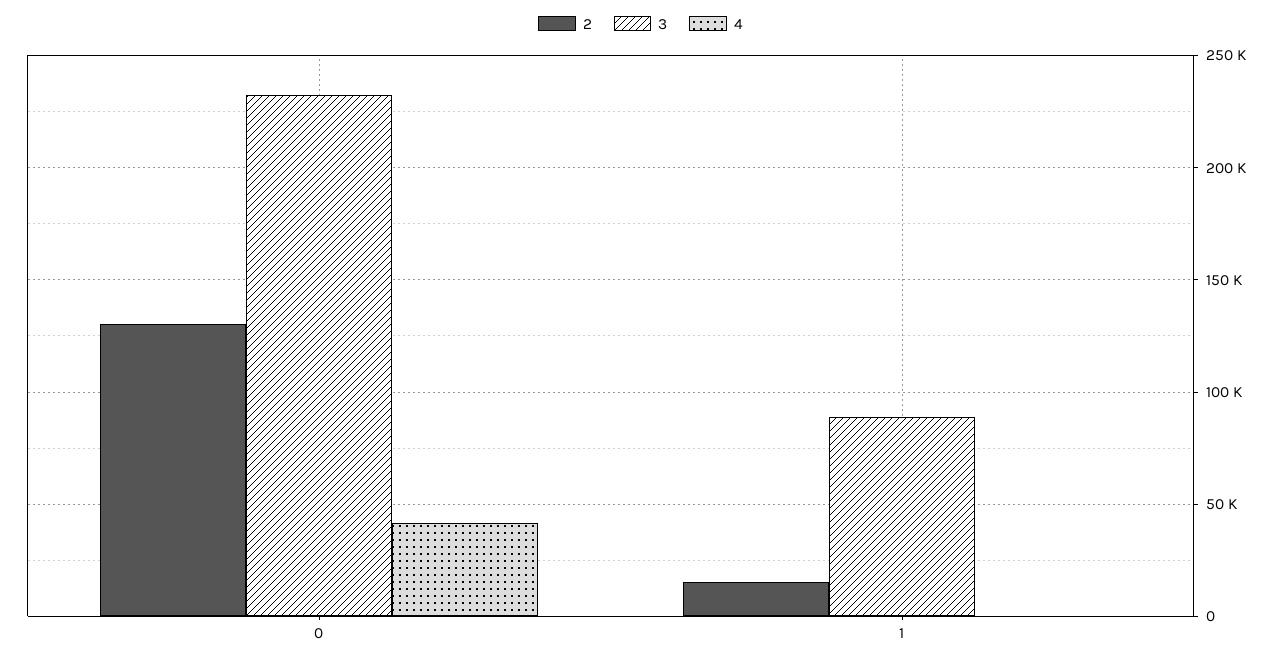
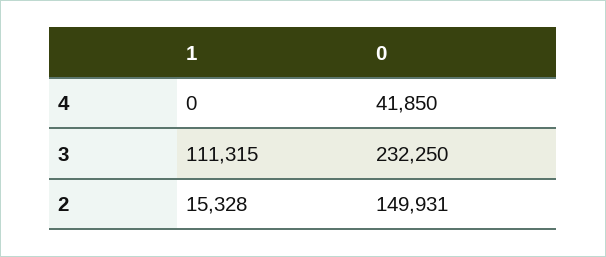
2, 0: 130000 -> 149931
3, 1: 90000 -> 111315

